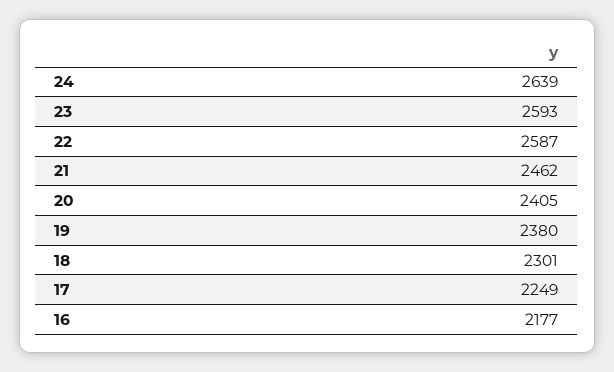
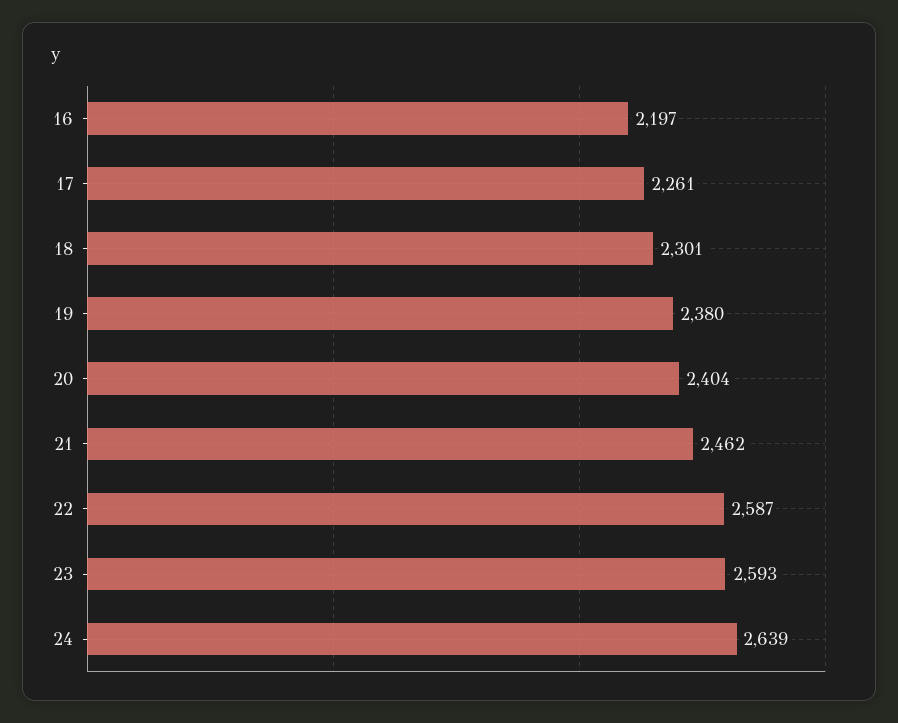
20: 2405 -> 2404
17: 2249 -> 2261
16: 2177 -> 2197

